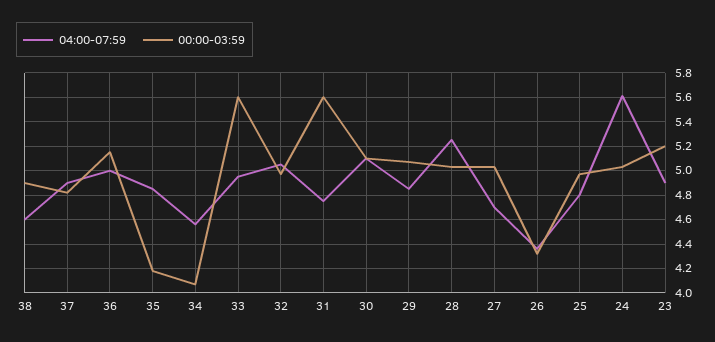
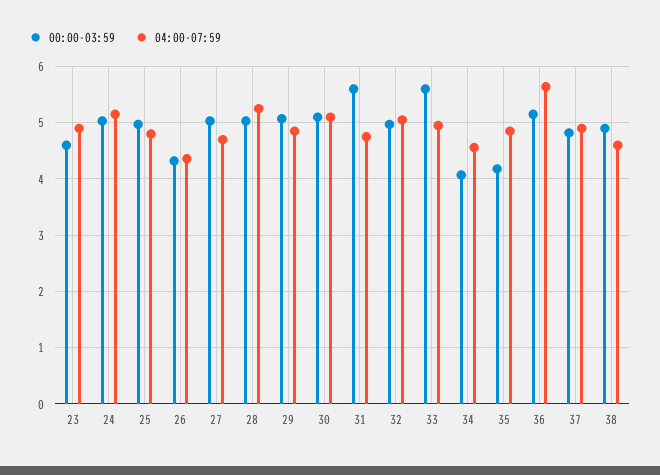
04:00-07:59, 36: 5 -> 5.6
04:00-07:59, 24: 5.6 -> 5.2
00:00-03:59, 23: 5.2 -> 4.6

